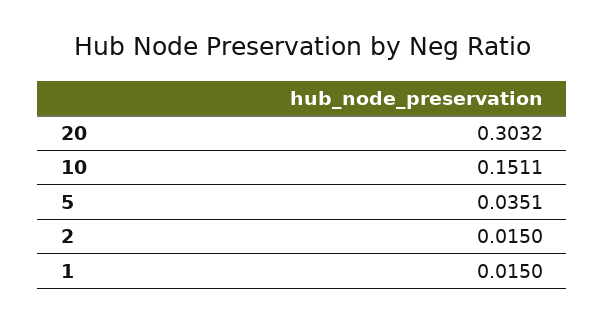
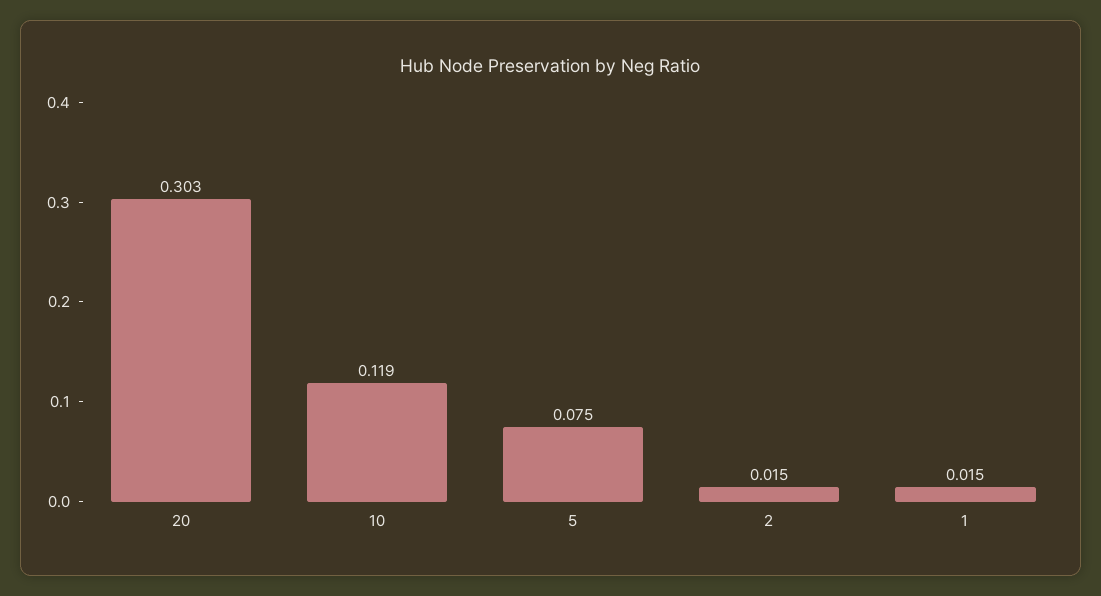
10: 0.1511 -> 0.119
5: 0.0351 -> 0.075

